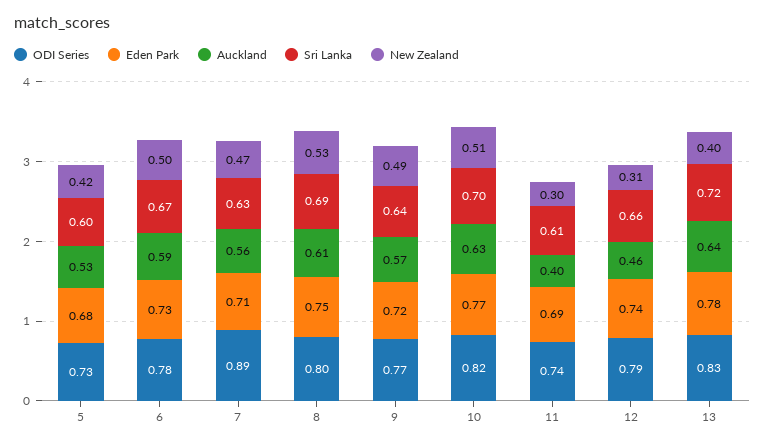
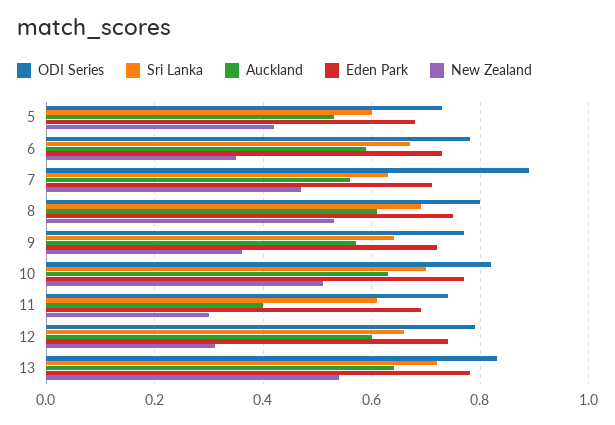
New Zealand, 6: 0.5 -> 0.35
New Zealand, 9: 0.49 -> 0.35
Auckland, 12: 0.46 -> 0.6
New Zealand, 13: 0.4 -> 0.55

